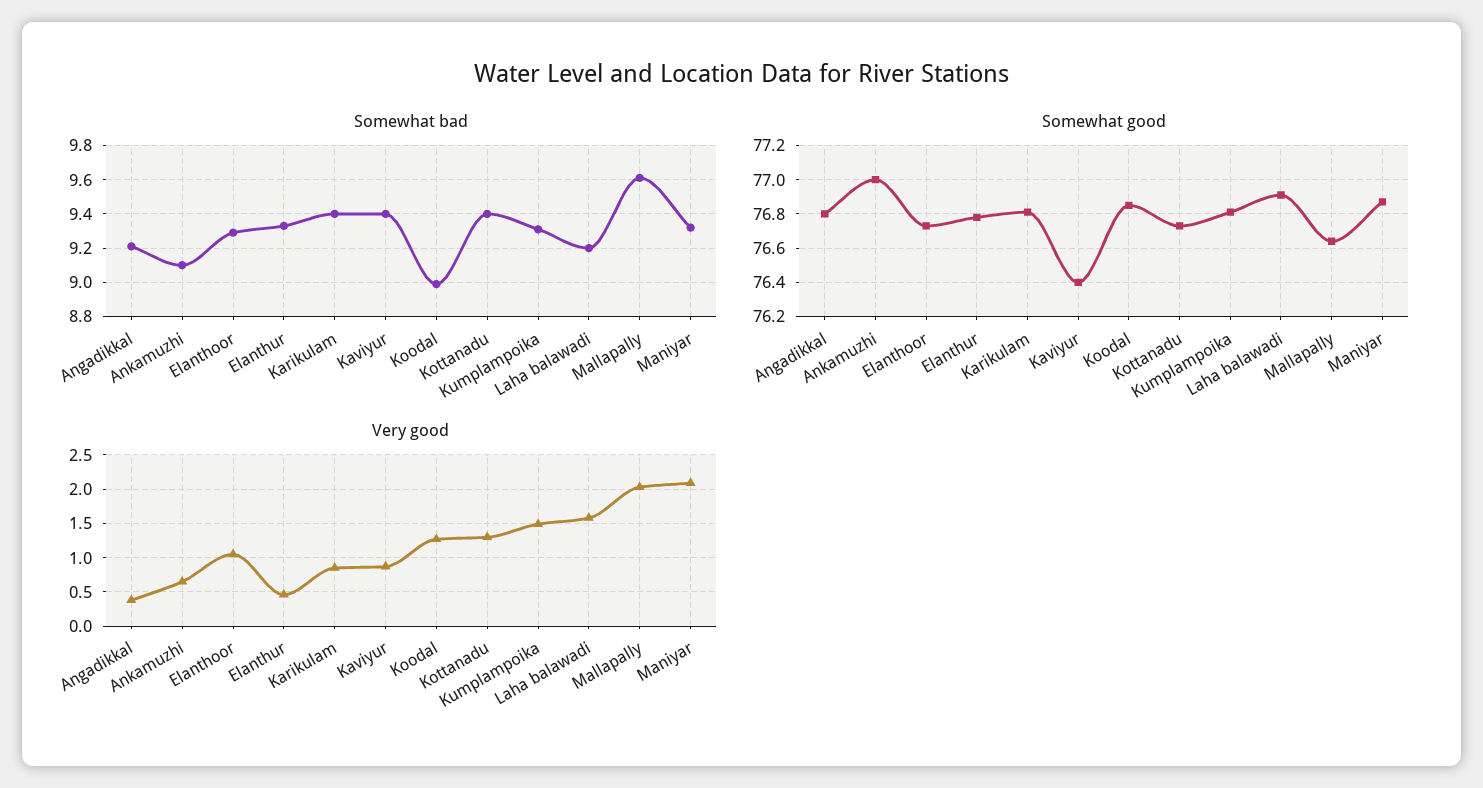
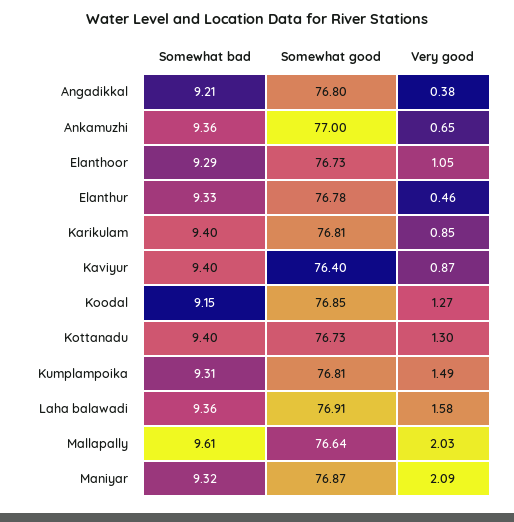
Somewhat bad, Ankamuzhi: 9.1 -> 9.36
Somewhat bad, Koodal: 9 -> 9.15
Somewhat bad, Laha balawadi: 9.2 -> 9.36

